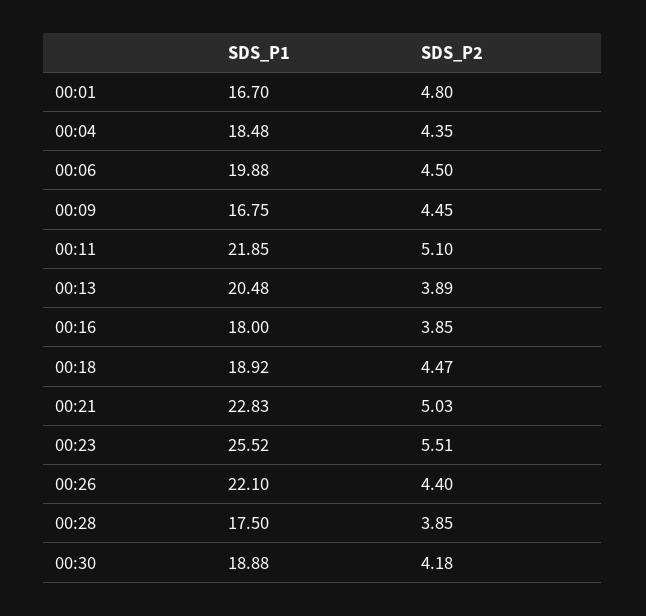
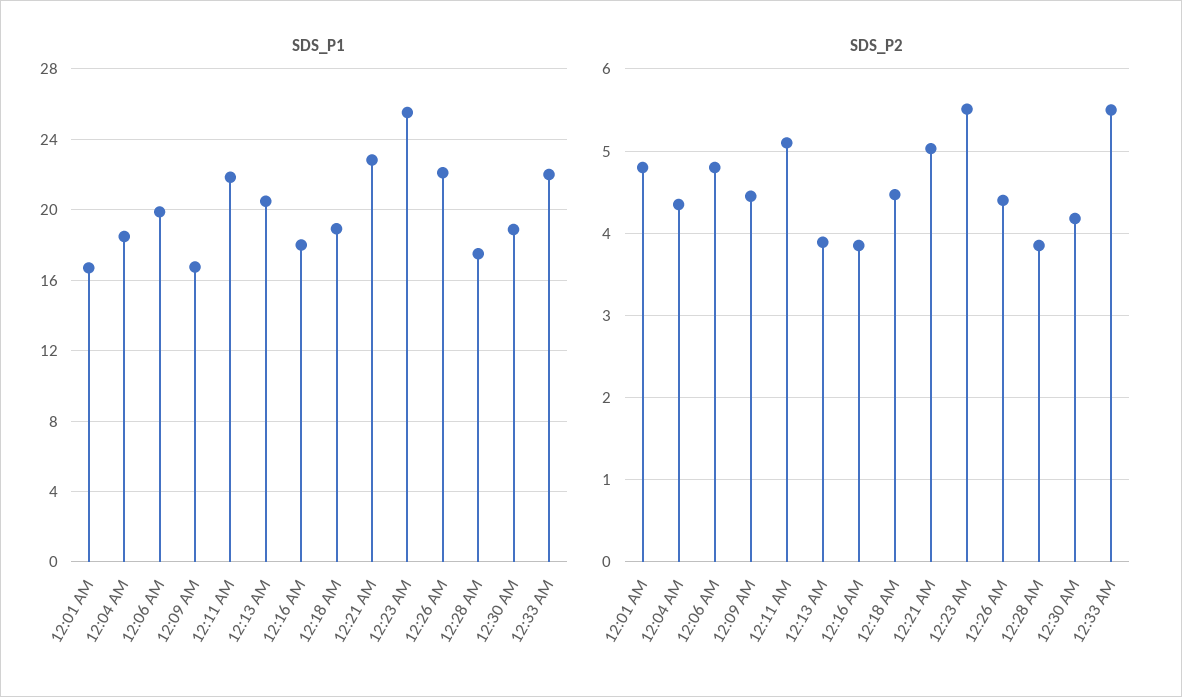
SDS_P2, 00:06: 4.5 -> 4.8
SDS_P1, 12:33 AM: none -> 22
SDS_P2, 12:33 AM: none -> 5.5

